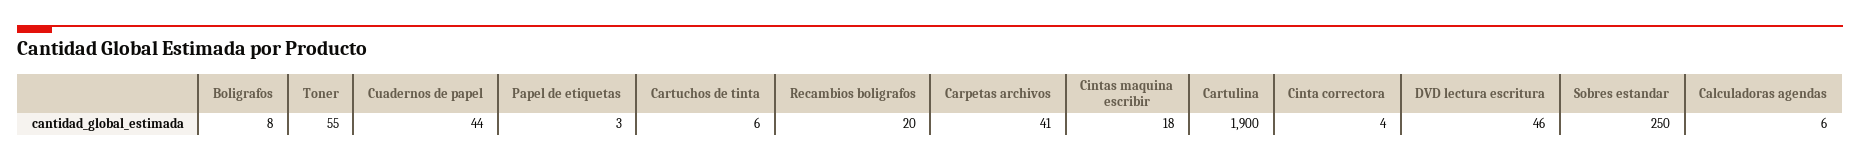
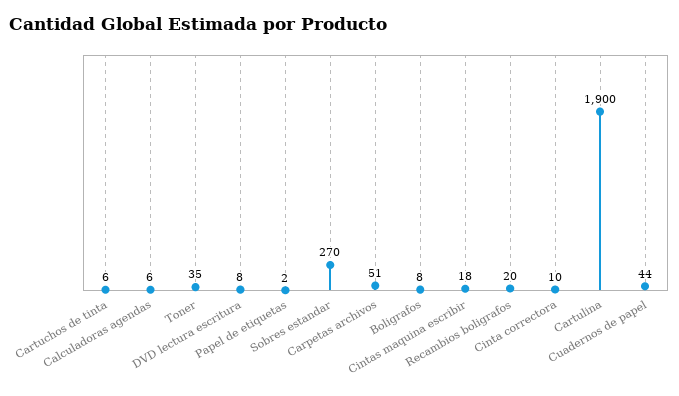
Toner: 55 -> 35
Papel de etiquetas: 3 -> 2
Carpetas archivos: 41 -> 51
Cinta correctora: 4 -> 10
DVD lectura escritura: 46 -> 8
Sobres estandar: 250 -> 270

